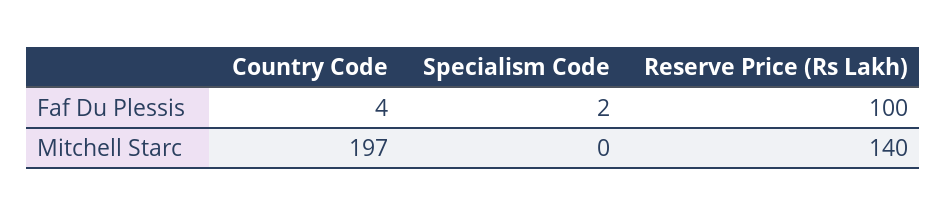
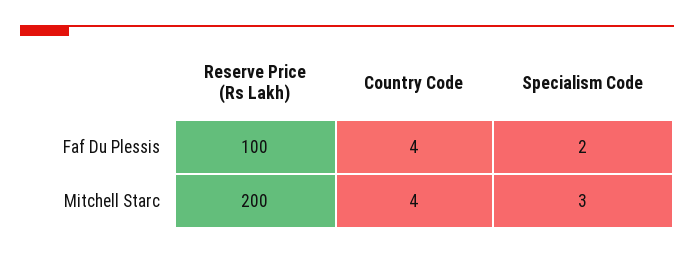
Country Code, Mitchell Starc: 197 -> 4
Specialism Code, Mitchell Starc: 0 -> 3
Reserve Price (Rs Lakh), Mitchell Starc: 140 -> 200

